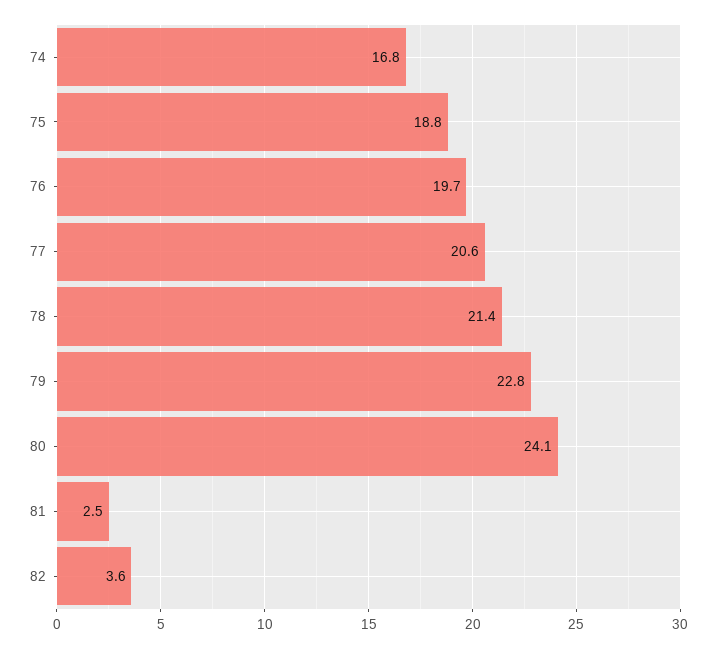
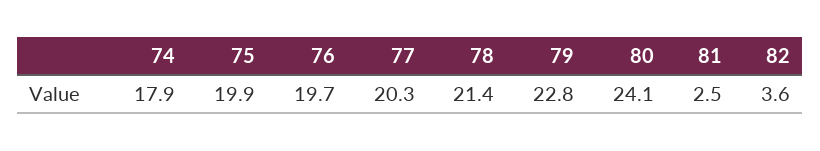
74: 16.8 -> 17.9
75: 18.8 -> 19.9
77: 20.6 -> 20.3

